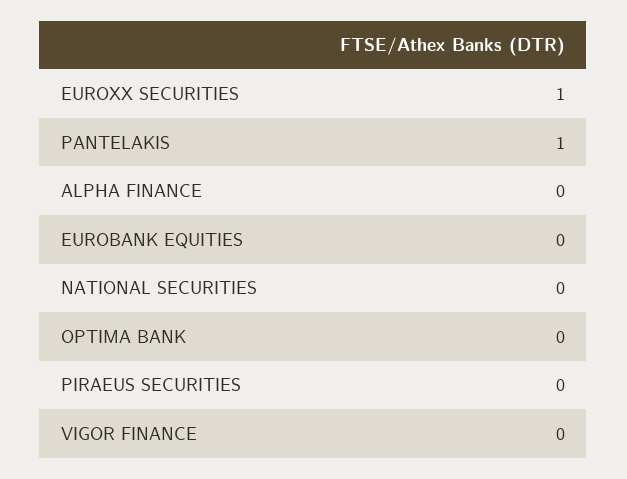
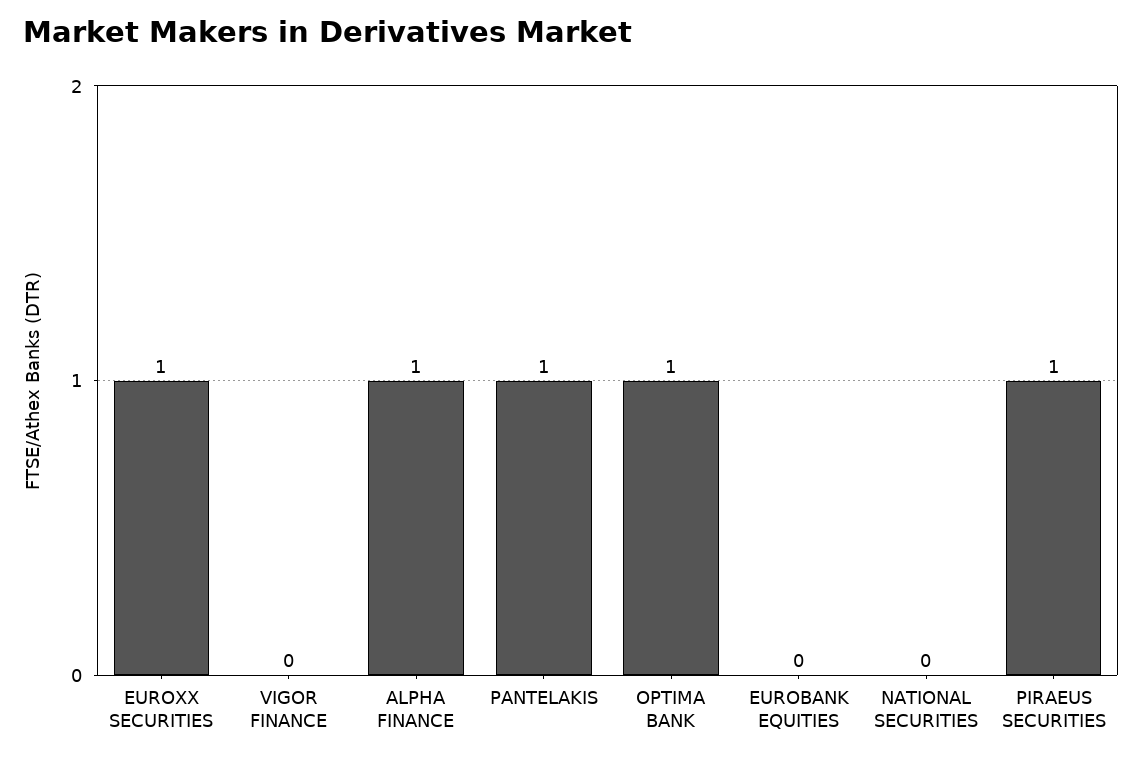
ALPHA FINANCE: 0 -> 1
OPTIMA BANK: 0 -> 1
PIRAEUS SECURITIES: 0 -> 1

